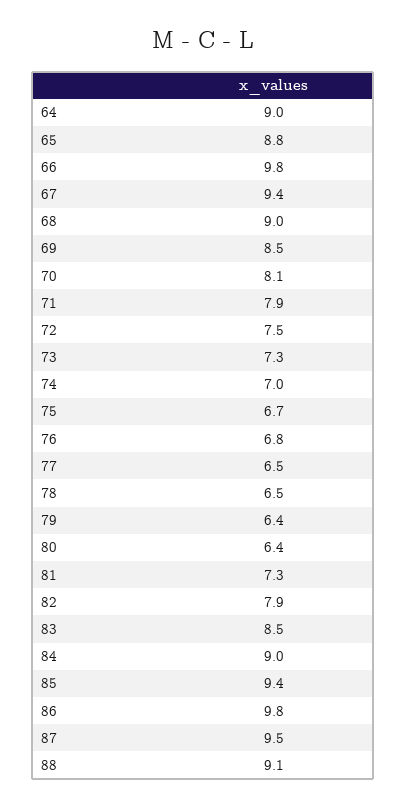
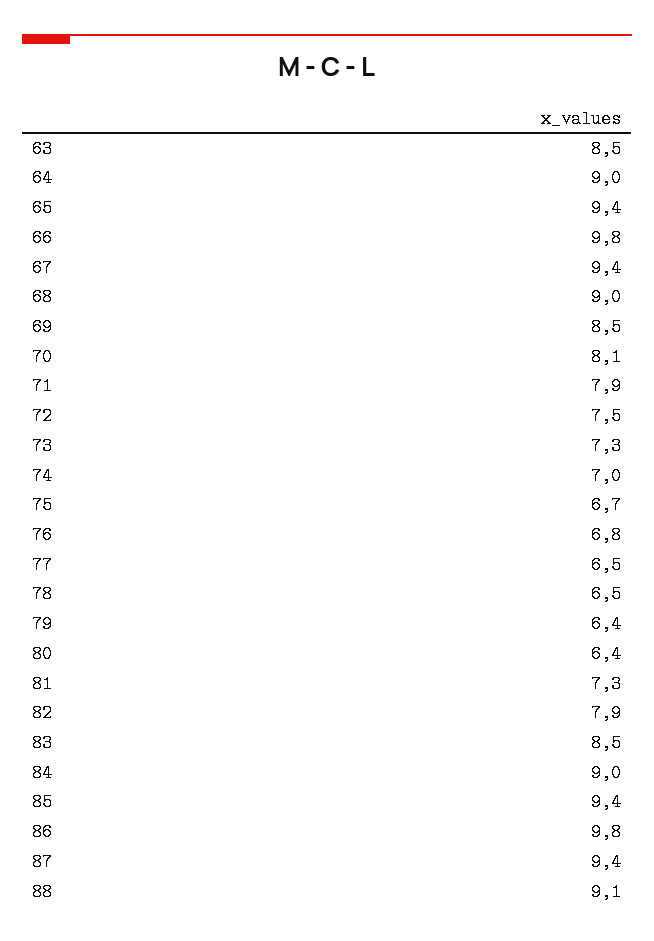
65: 8.8 -> 9.4
87: 9.5 -> 9.4
63: none -> 8.5

